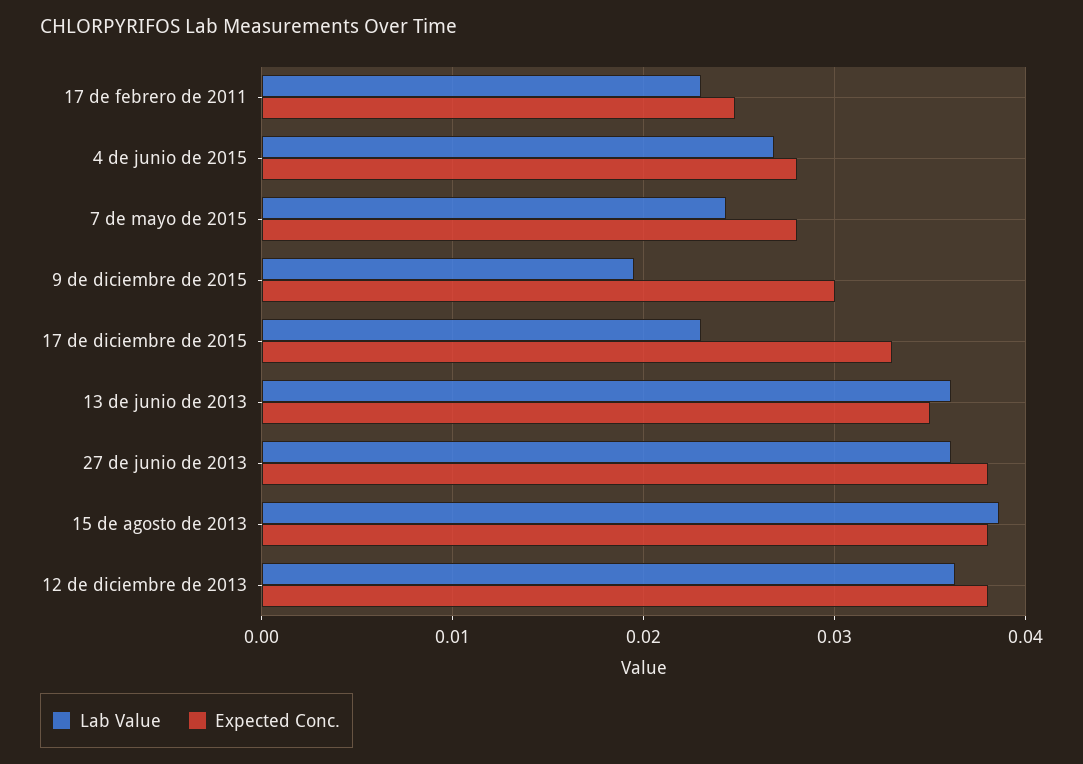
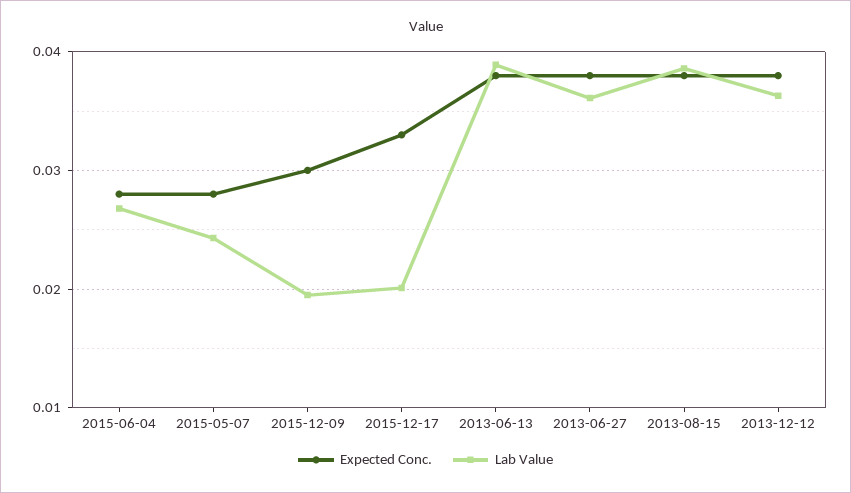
Lab Value, 17 de febrero de 2011: 0.023 -> none
Expected Conc., 17 de febrero de 2011: 0.025 -> none
Lab Value, 17 de diciembre de 2015: 0.023 -> 0.02
Lab Value, 13 de junio de 2013: 0.036 -> 0.039
Expected Conc., 13 de junio de 2013: 0.035 -> 0.038

